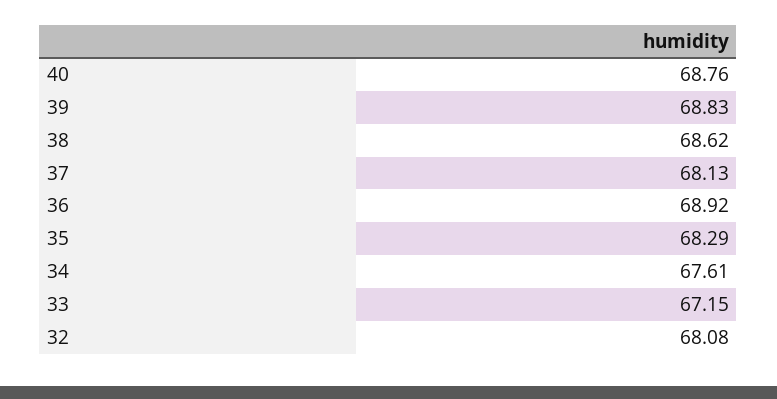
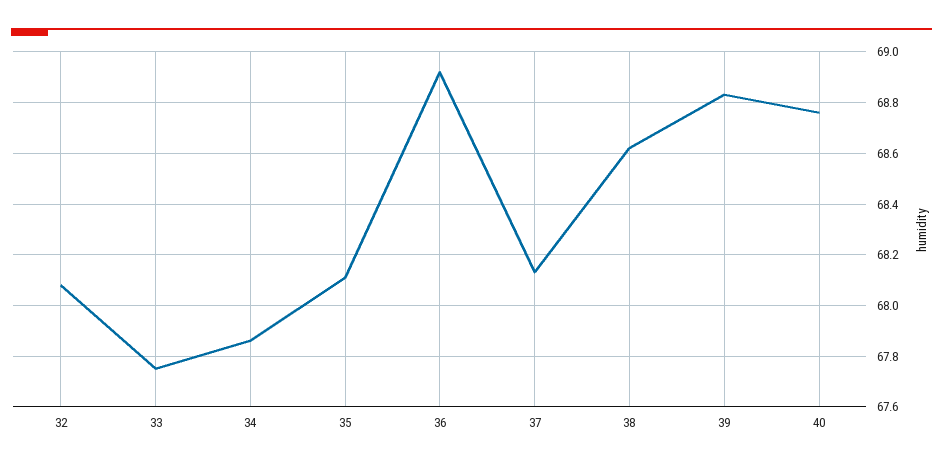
35: 68.29 -> 68.1
34: 67.61 -> 67.85
33: 67.15 -> 67.75

